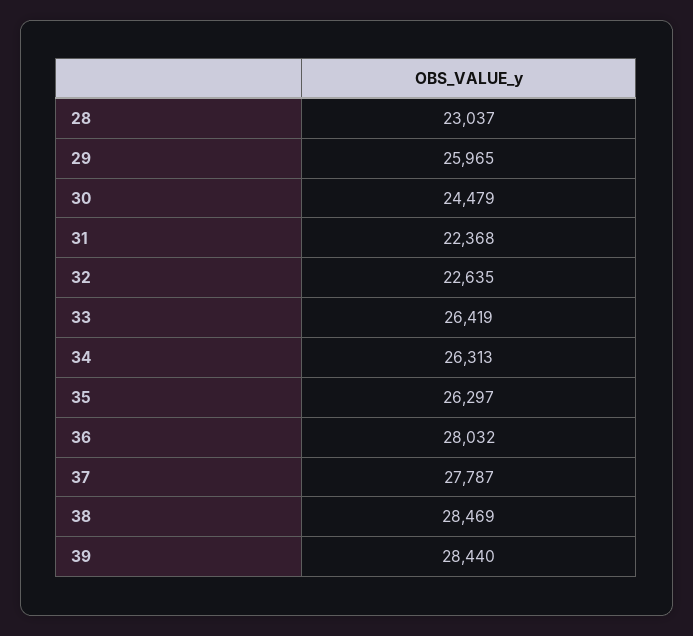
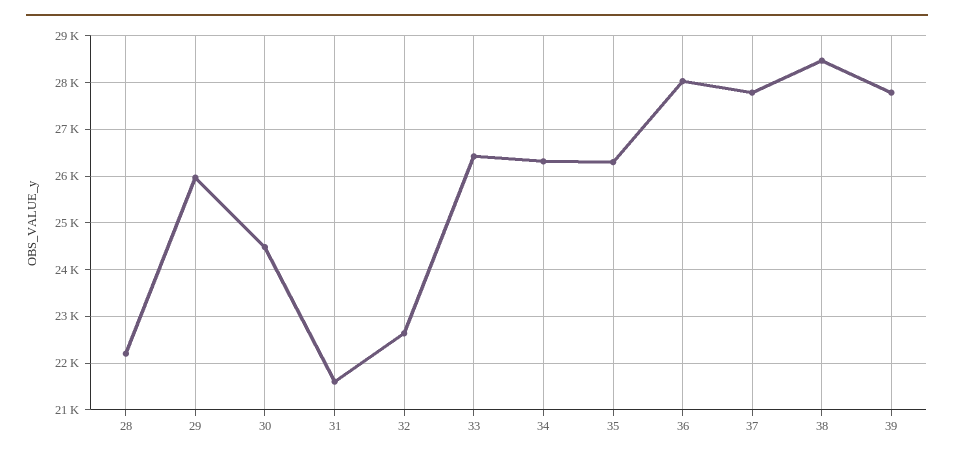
28: 23037 -> 22200
31: 22368 -> 21600
39: 28440 -> 27800

